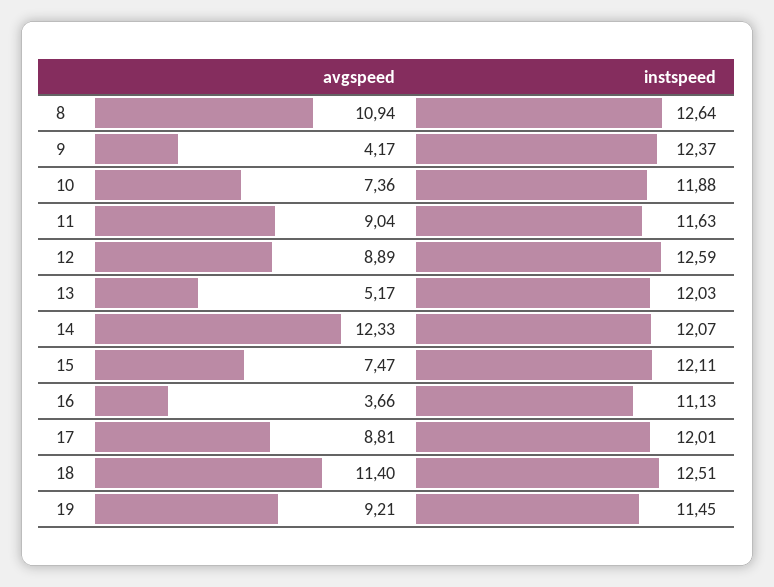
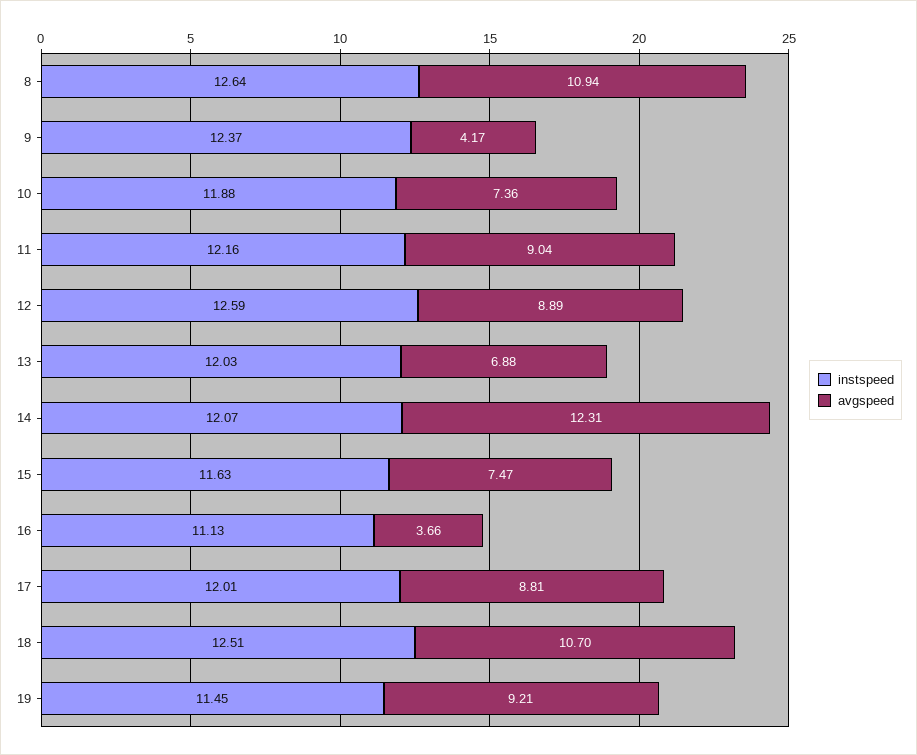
instspeed, 11: 11.63 -> 12.16
avgspeed, 13: 5.17 -> 6.88
avgspeed, 14: 12.33 -> 12.31
instspeed, 15: 12.11 -> 11.63
avgspeed, 18: 11.4 -> 10.7

